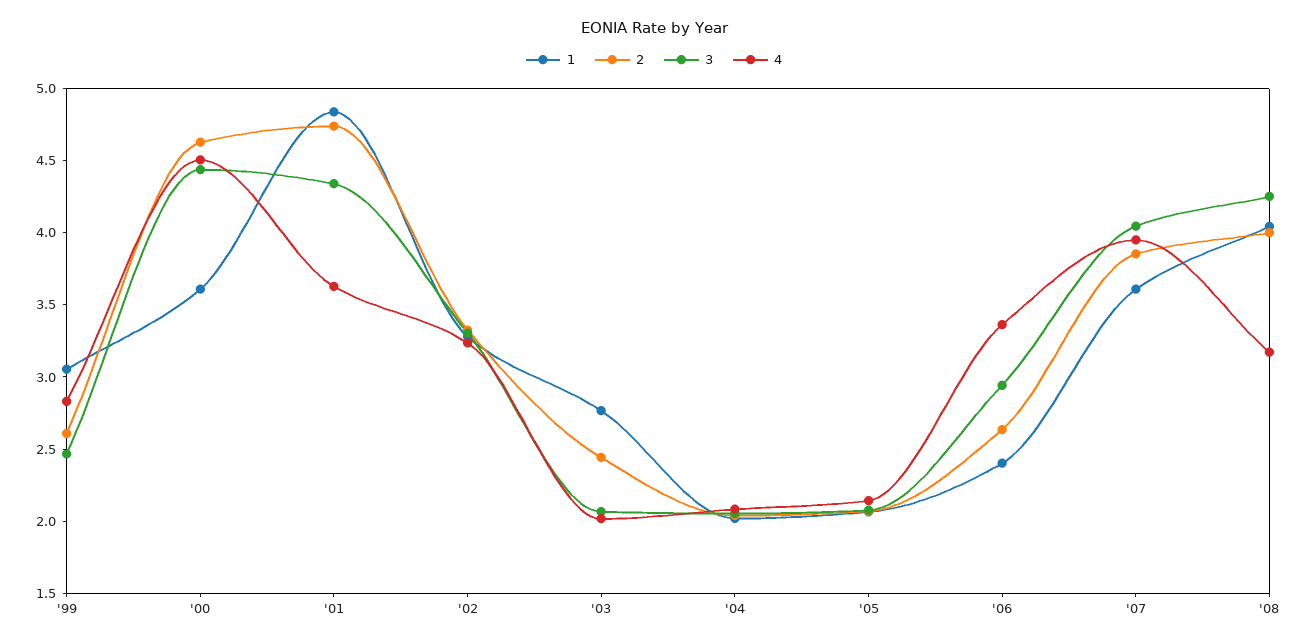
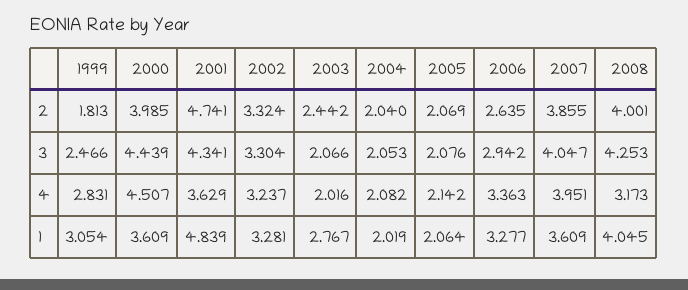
2, '99: 2.6 -> 1.813
2, '00: 4.6 -> 3.985
1, '06: 2.4 -> 3.277

